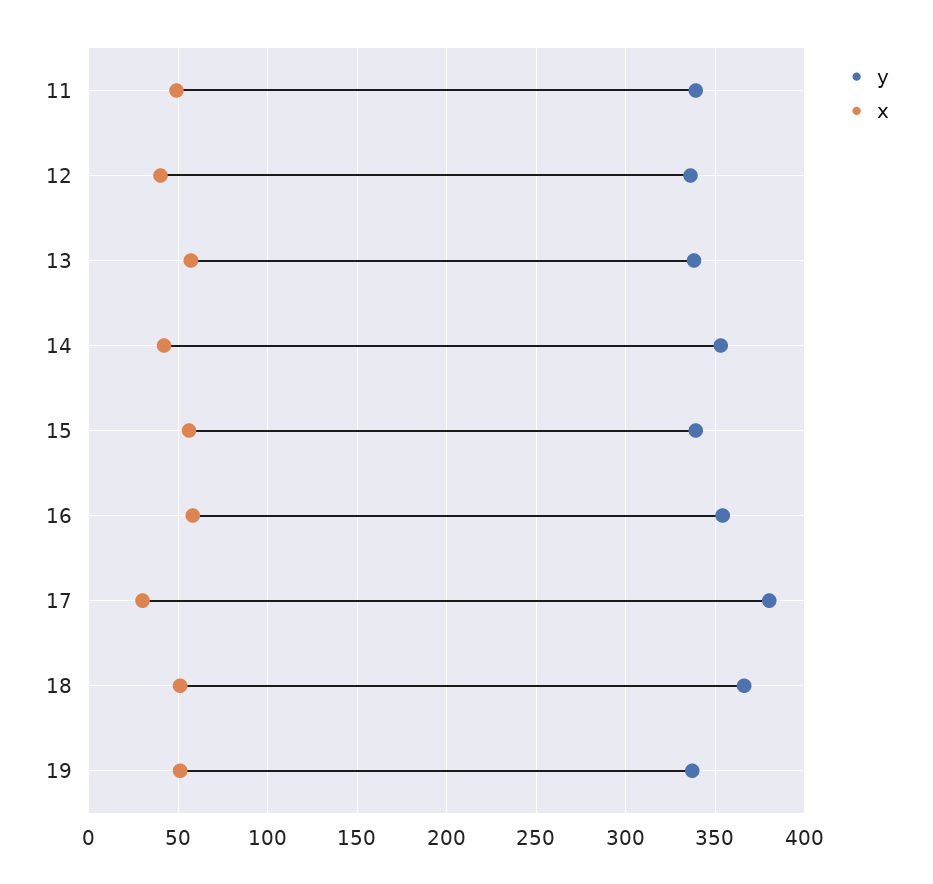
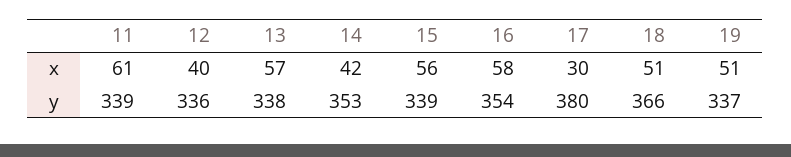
x, 11: 50 -> 61

